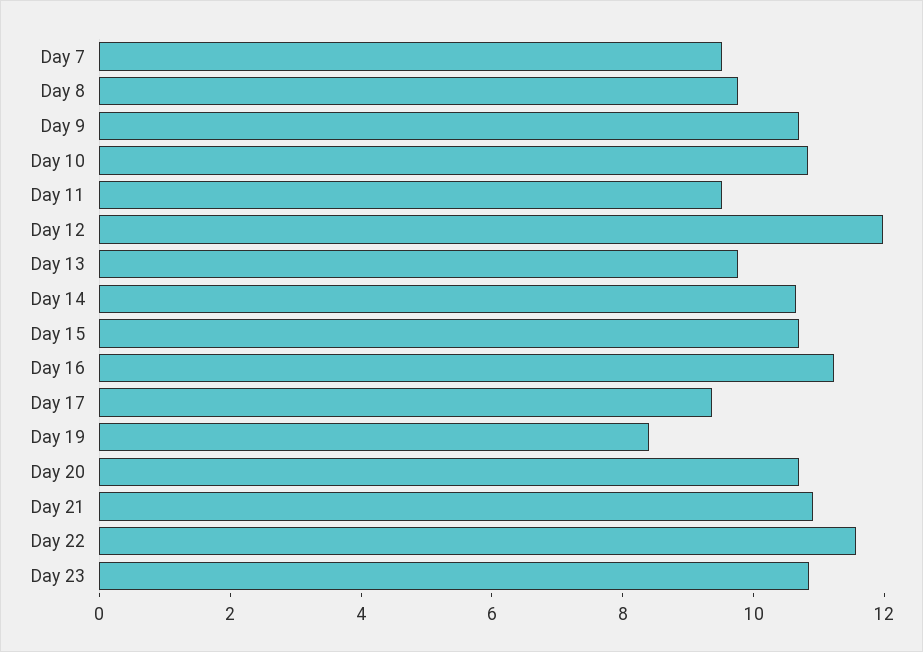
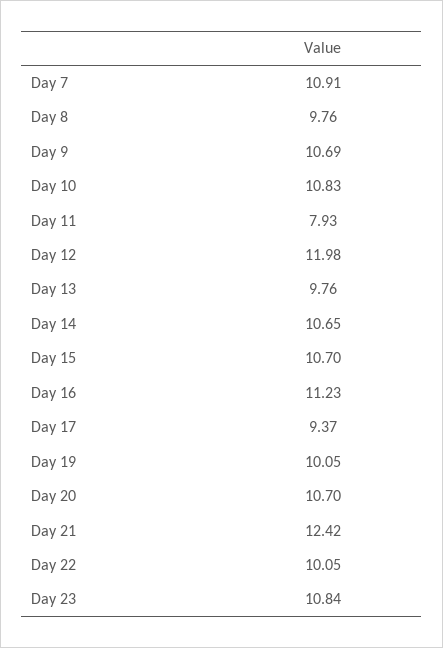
Day 7: 9.5 -> 10.91
Day 11: 9.5 -> 7.93
Day 19: 8.5 -> 10.05
Day 21: 11 -> 12.42
Day 22: 11.5 -> 10.05

